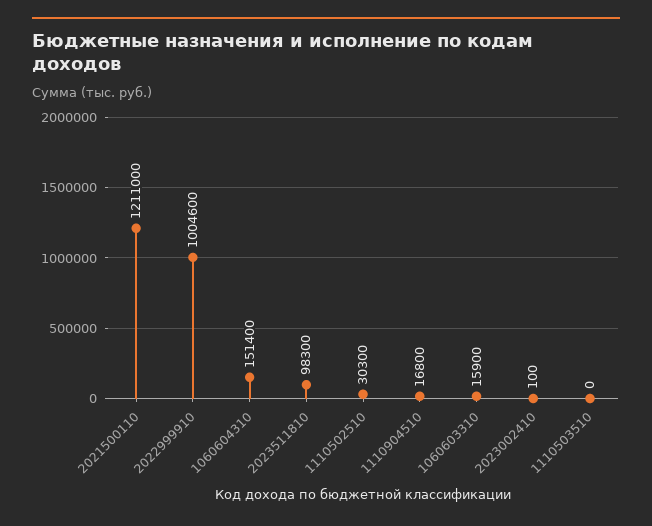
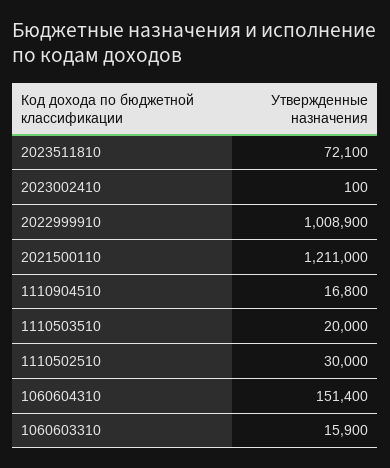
2022999910: 1004600 -> 1008900
2023511810: 98300 -> 72100
1110502510: 30300 -> 30000
1110503510: 0 -> 20000

